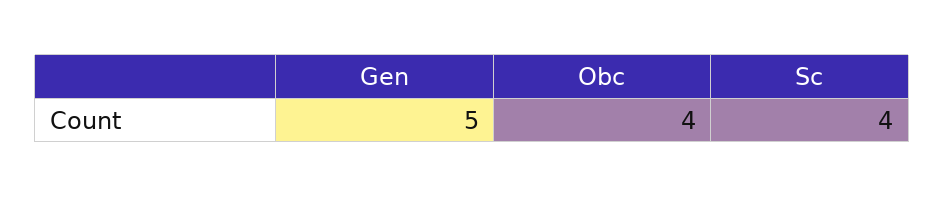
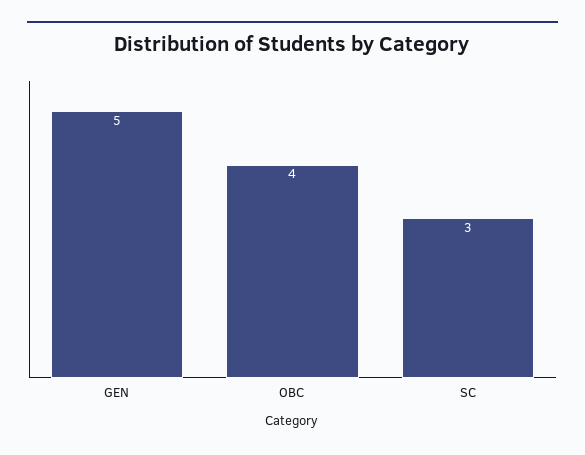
Sc: 4 -> 3

